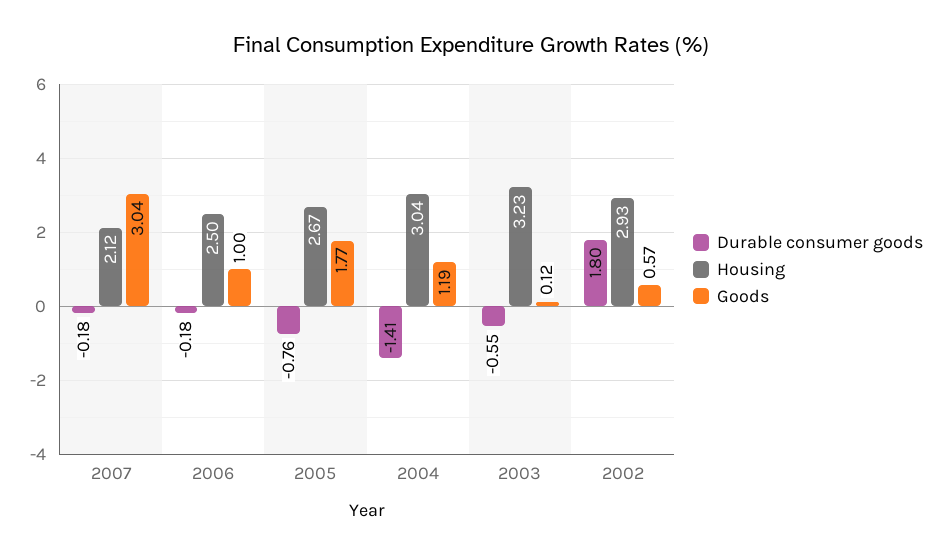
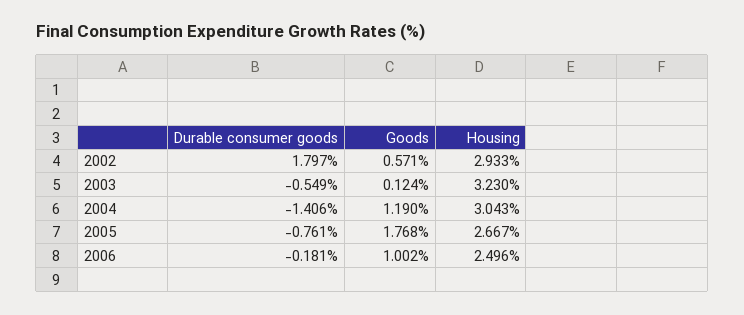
Durable consumer goods, 2007: -0.18 -> none
Housing, 2007: 2.12 -> none
Goods, 2007: 3.04 -> none

